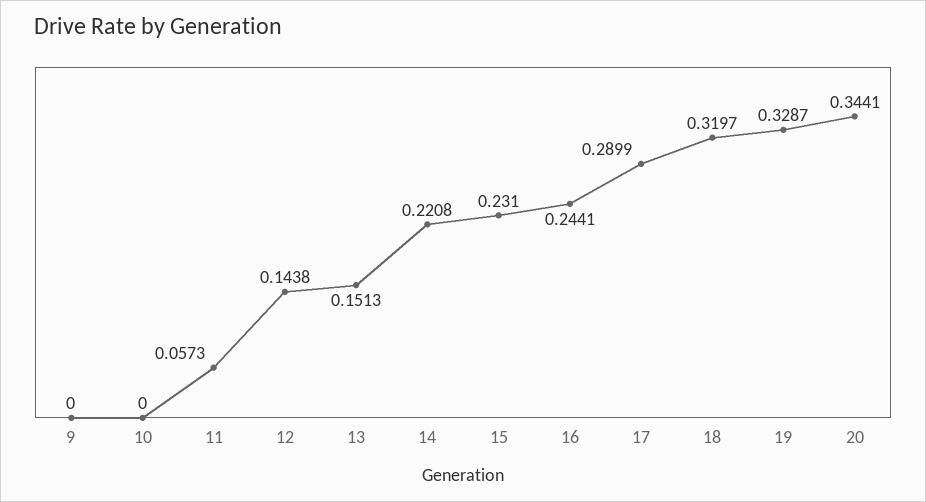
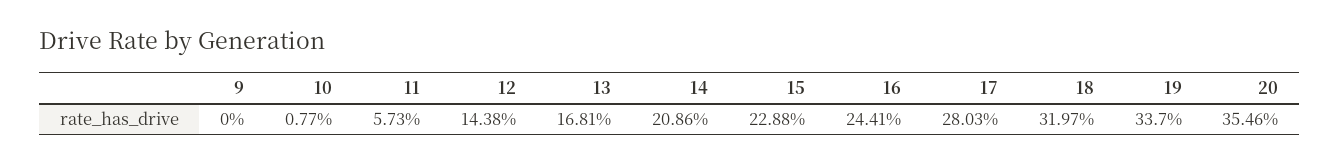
10: 0 -> 0.0077
13: 0.1513 -> 0.1681
14: 0.2208 -> 0.2086
15: 0.231 -> 0.2288
17: 0.2899 -> 0.2803
19: 0.3287 -> 0.337
20: 0.3441 -> 0.3546

